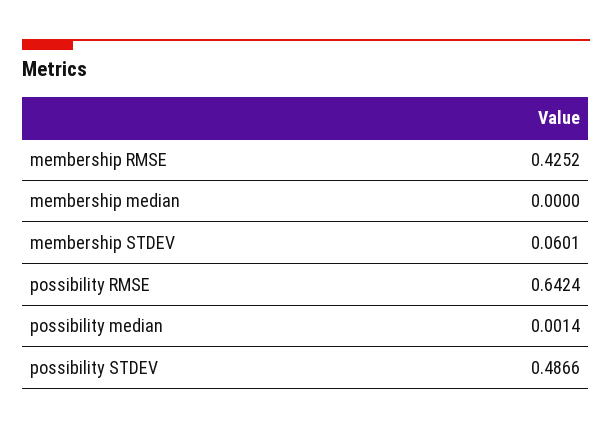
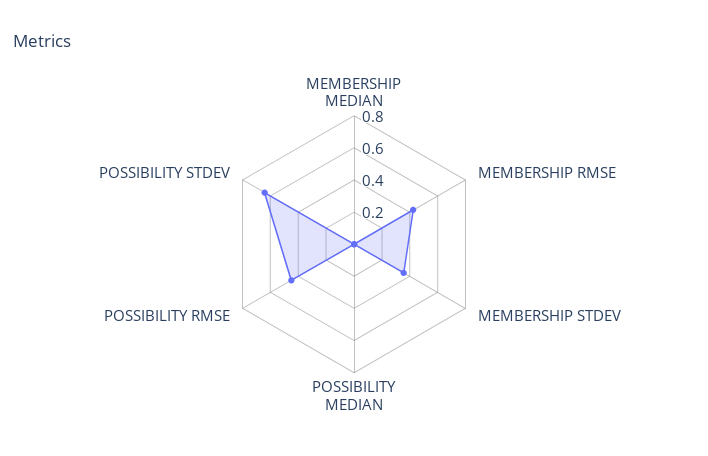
membership STDEV: 0.0601 -> 0.35
possibility RMSE: 0.6424 -> 0.45
possibility STDEV: 0.4866 -> 0.65

